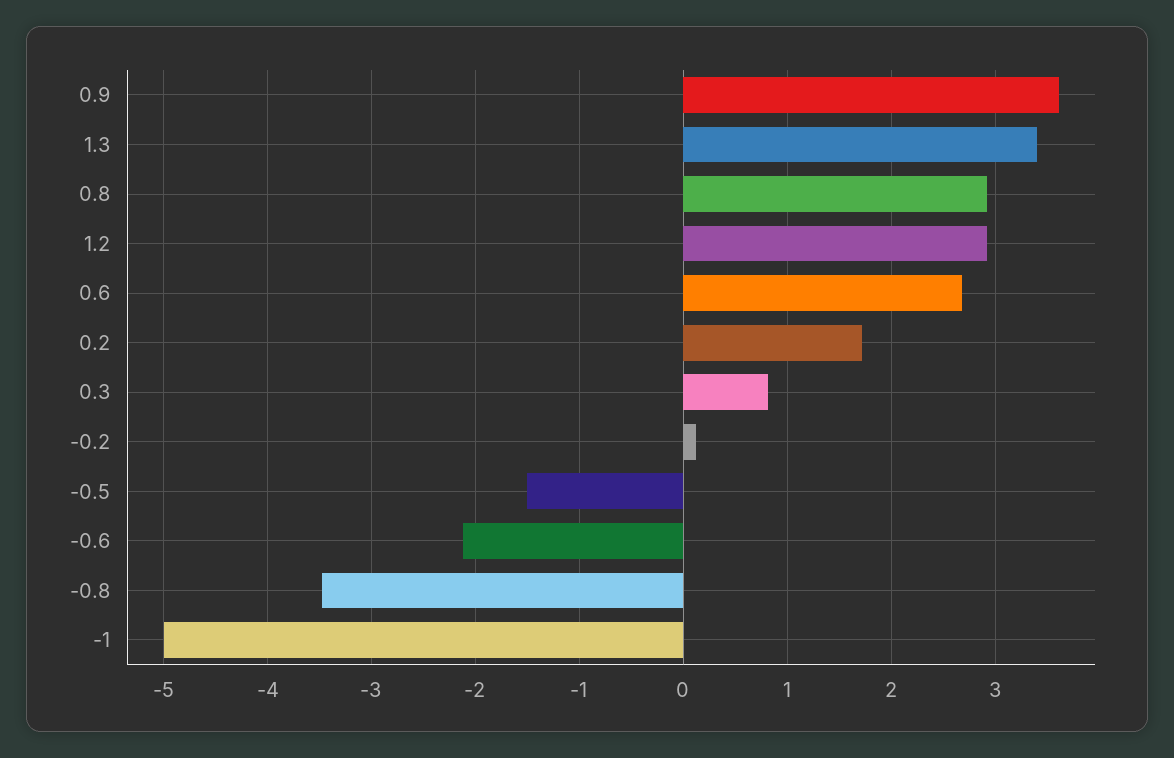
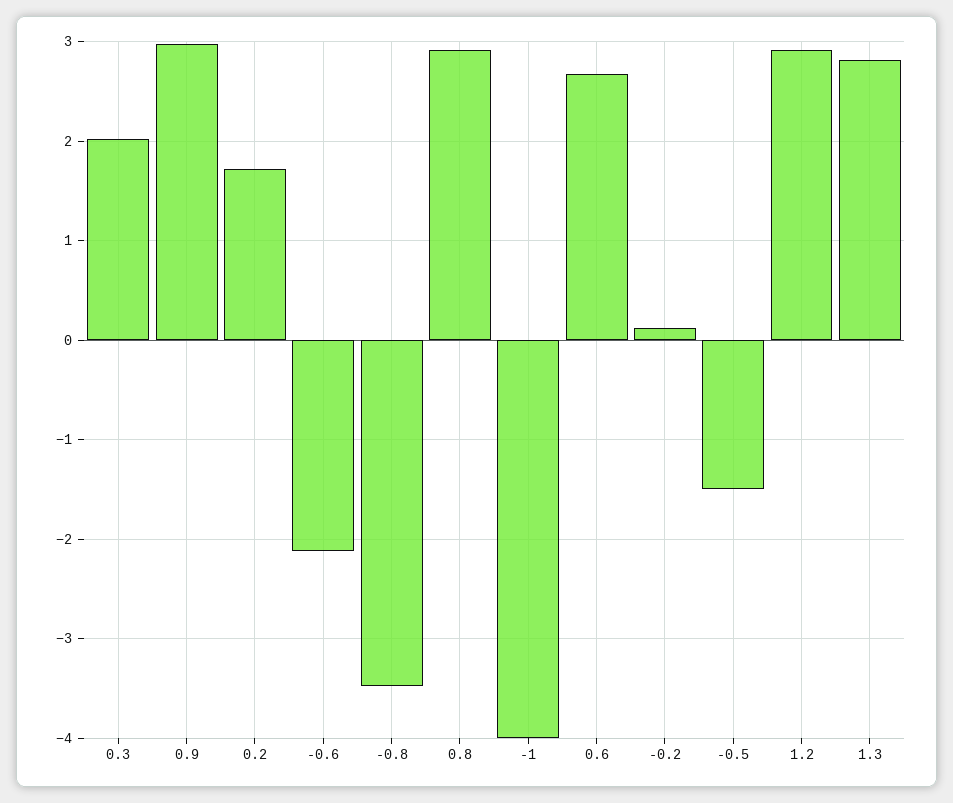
0.9: 3.6 -> 3
1.3: 3.4 -> 2.8
0.3: 0.8 -> 2
-1: -5 -> -4

